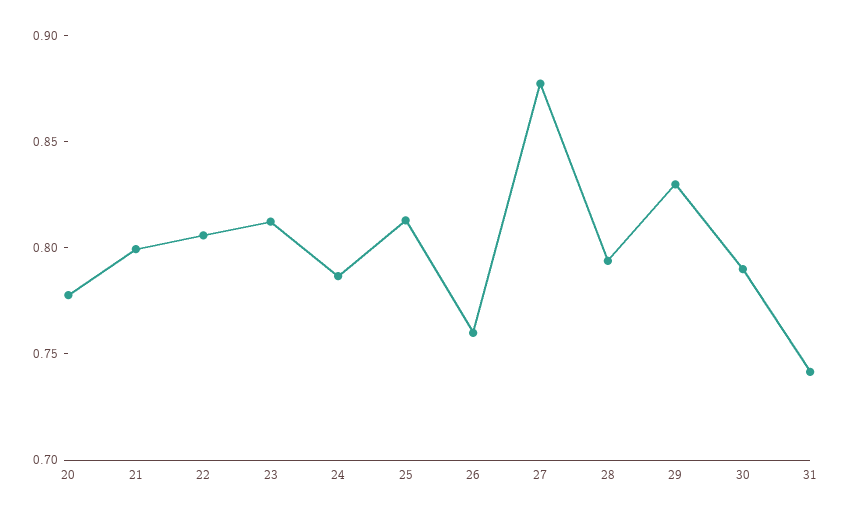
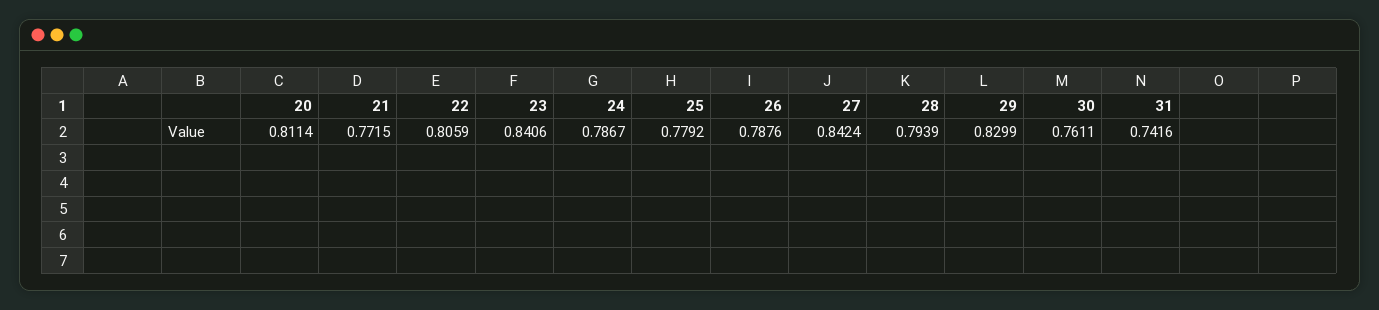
20: 0.78 -> 0.8114
21: 0.8 -> 0.7715
23: 0.81 -> 0.8406
25: 0.81 -> 0.7792
26: 0.76 -> 0.7876
27: 0.88 -> 0.8424
30: 0.79 -> 0.7611

